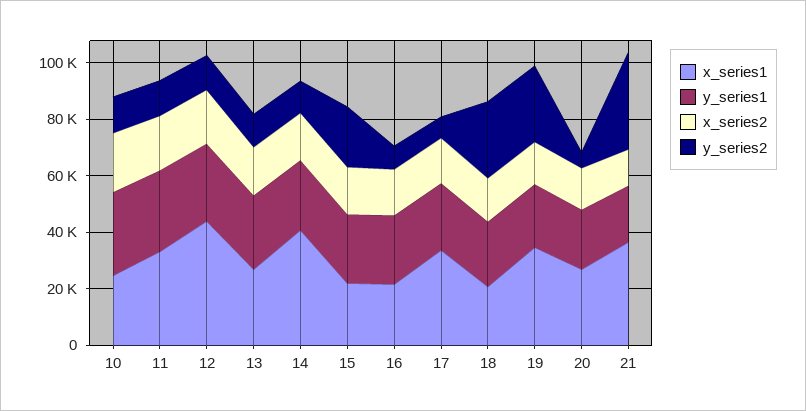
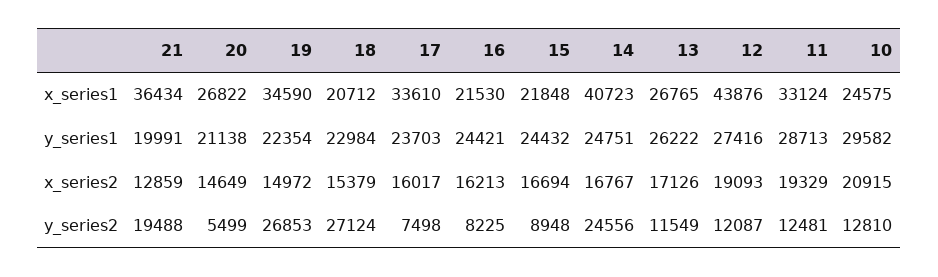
y_series2, 14: 10000 -> 24556
y_series2, 15: 20000 -> 8948
y_series2, 21: 35000 -> 19488

